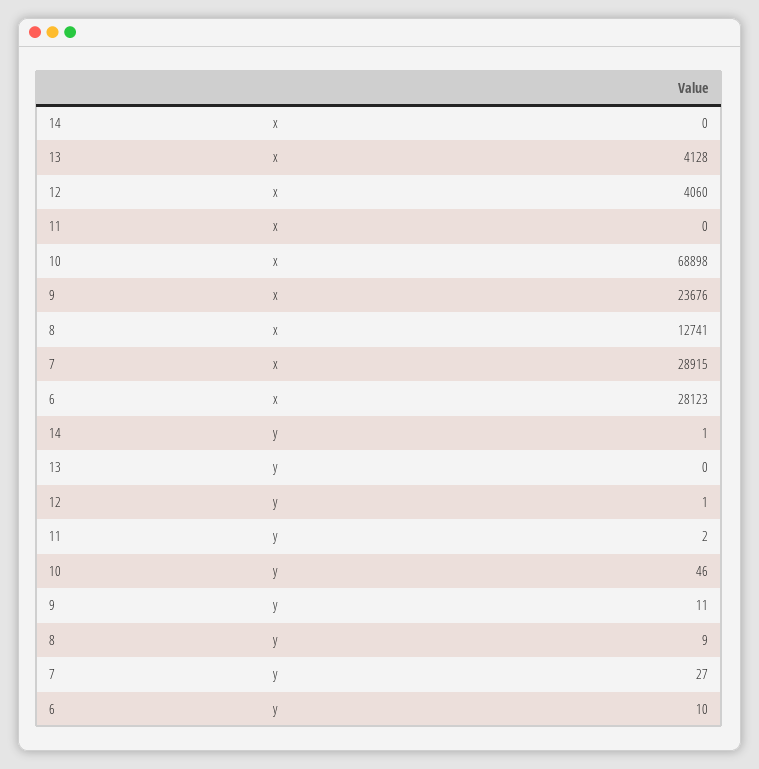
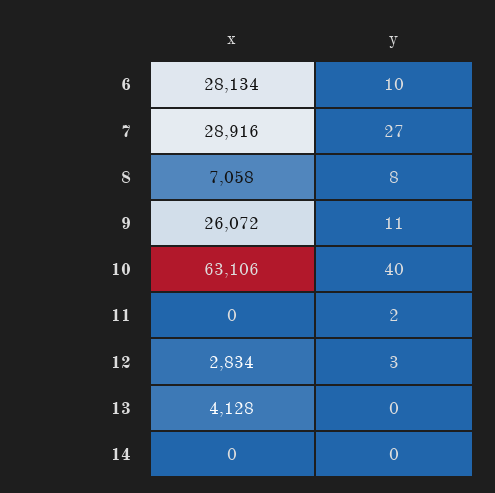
12, x: 4060 -> 2834
10, x: 68898 -> 63106
9, x: 23676 -> 26072
8, x: 12741 -> 7058
7, x: 28915 -> 28916
6, x: 28123 -> 28134
14, y: 1 -> 0
12, y: 1 -> 3
10, y: 46 -> 40
8, y: 9 -> 8

